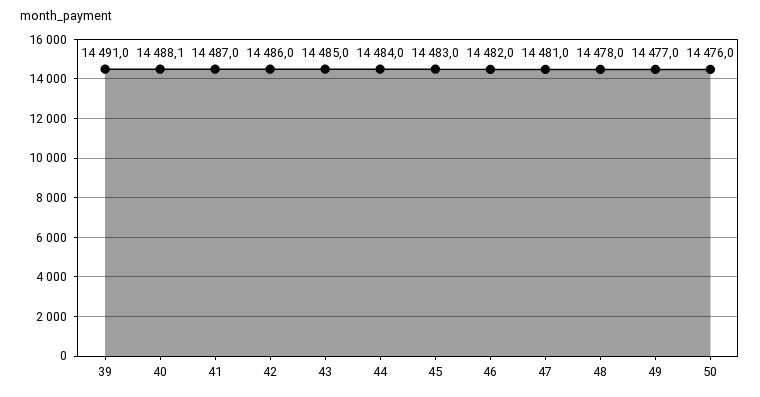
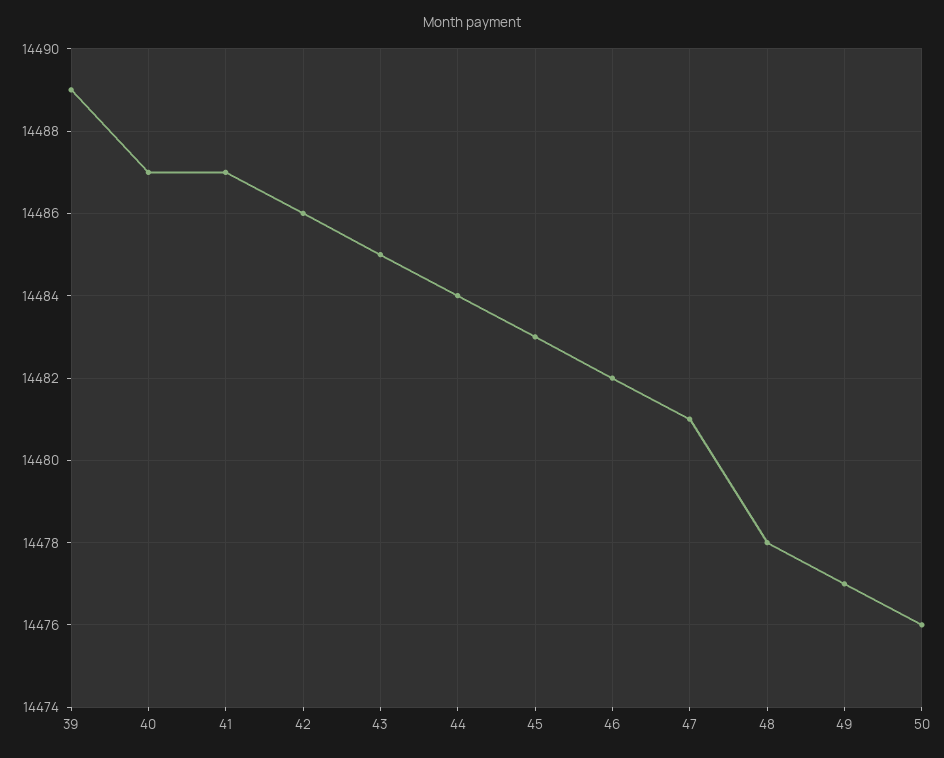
39: 14491 -> 14489
40: 14488.1 -> 14487

